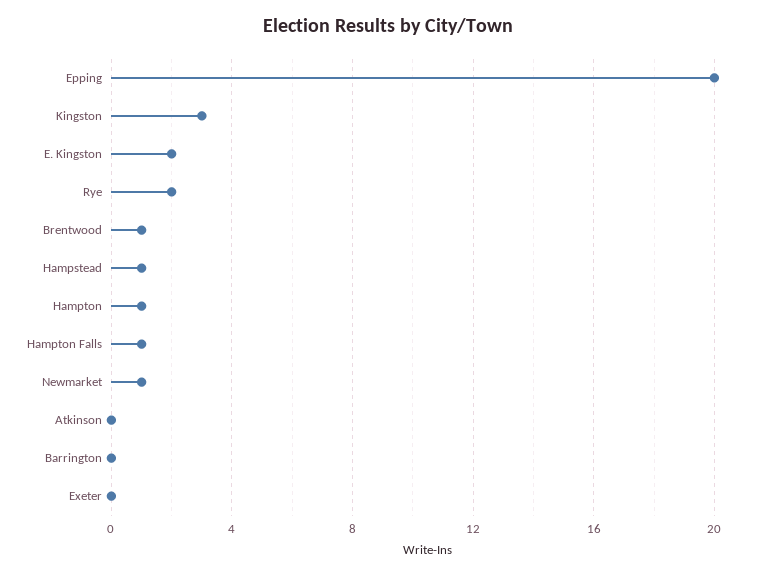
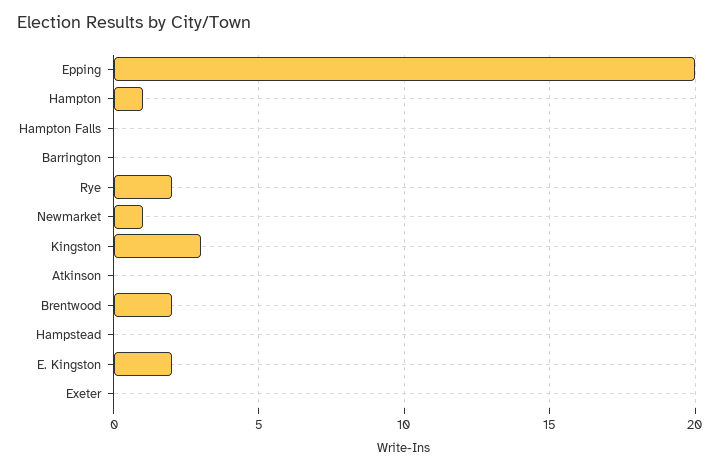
Brentwood: 1 -> 2
Hampstead: 1 -> 0
Hampton Falls: 1 -> 0

